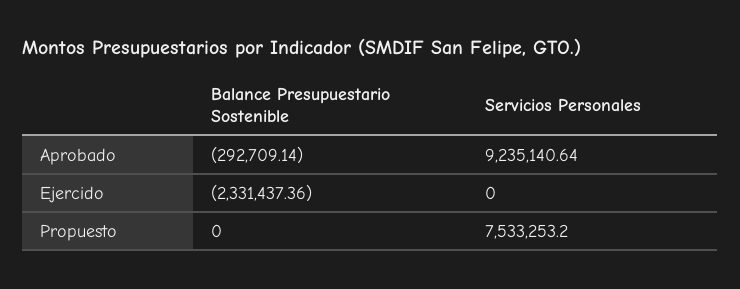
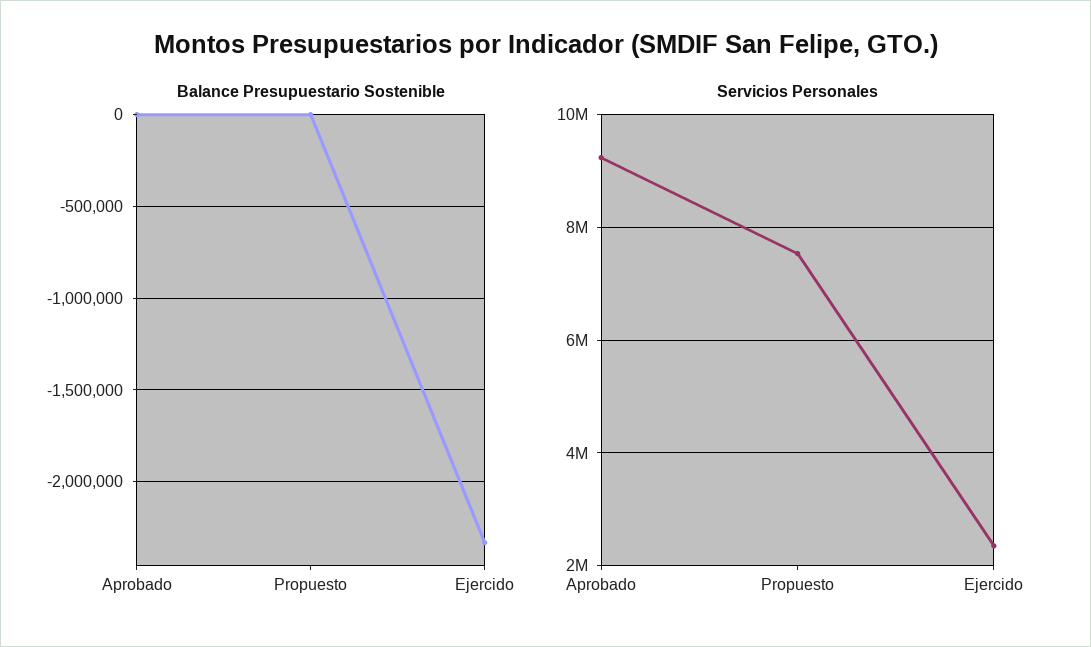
Balance Presupuestario Sostenible, Aprobado: -292709.14 -> 0
Servicios Personales, Ejercido: 0 -> 2400000

